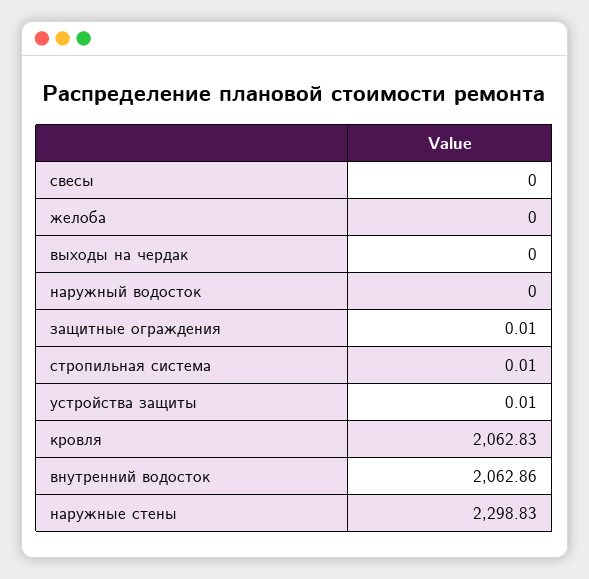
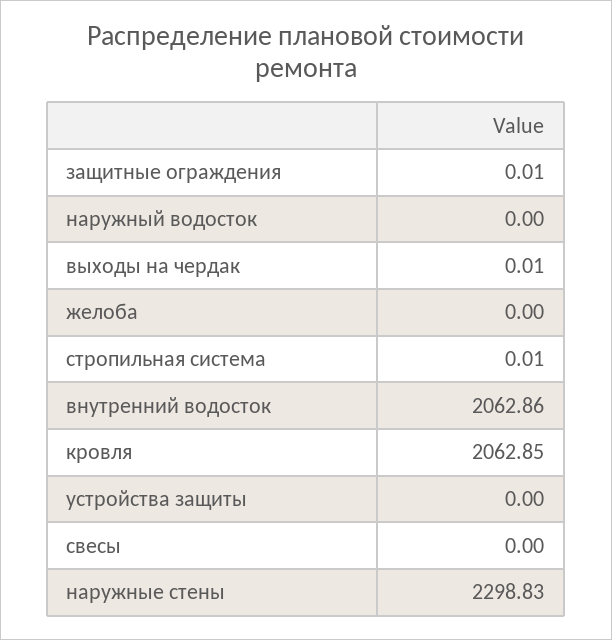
выходы на чердак: 0 -> 0.01
устройства защиты: 0.01 -> 0
кровля: 2062.83 -> 2062.85

